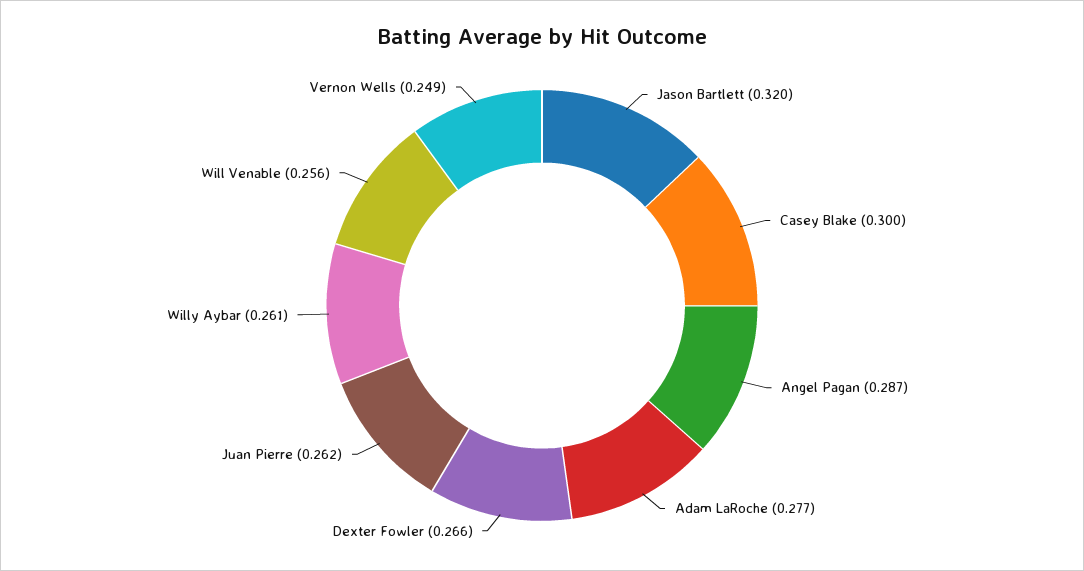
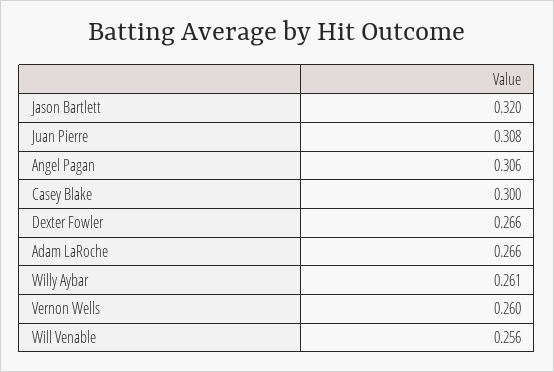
Angel Pagan: 0.287 -> 0.306
Adam LaRoche: 0.277 -> 0.266
Juan Pierre: 0.262 -> 0.308
Vernon Wells: 0.249 -> 0.26

